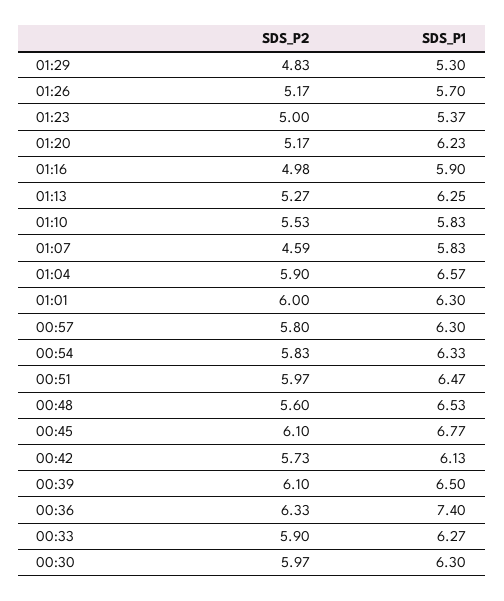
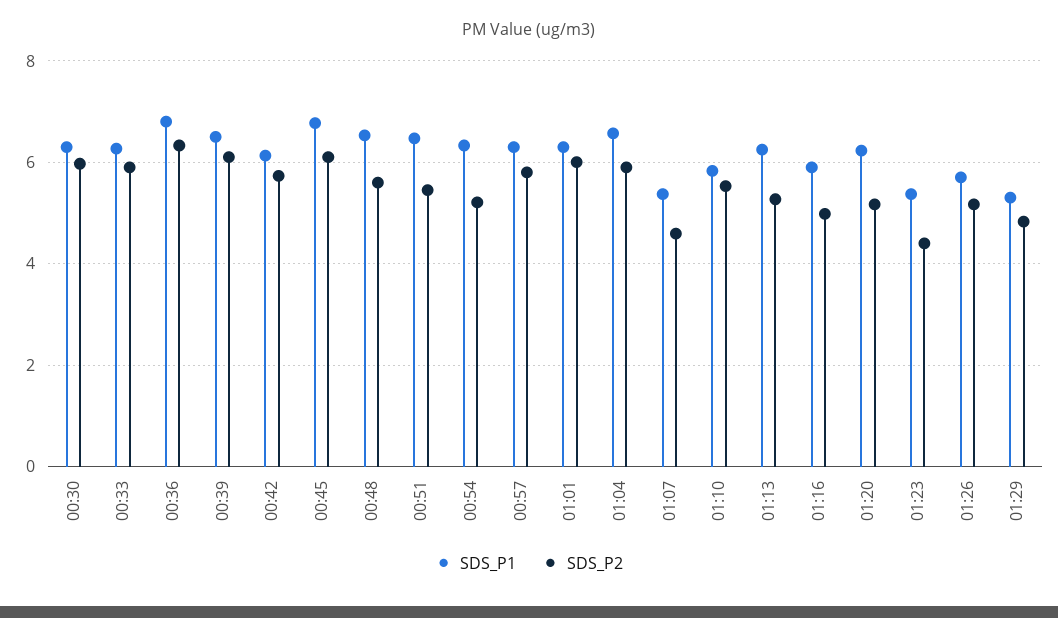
SDS_P2, 01:23: 5 -> 4.4
SDS_P1, 01:07: 5.83 -> 5.4
SDS_P2, 00:54: 5.83 -> 5.2
SDS_P2, 00:51: 5.97 -> 5.4
SDS_P1, 00:36: 7.4 -> 6.8

